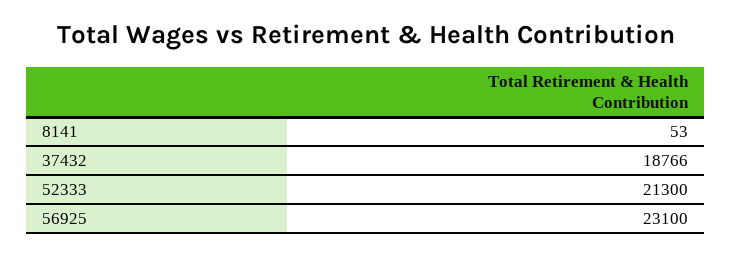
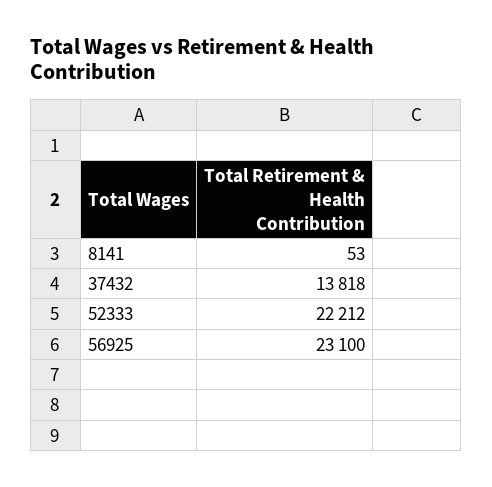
37432: 18766 -> 13818
52333: 21300 -> 22212

